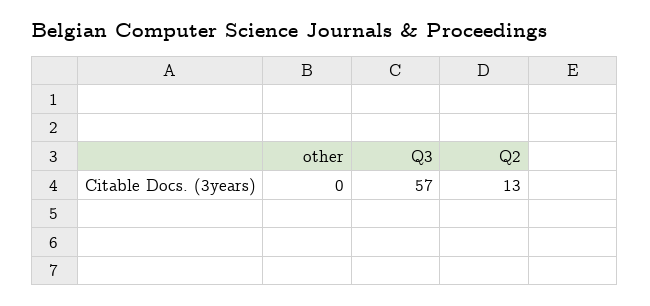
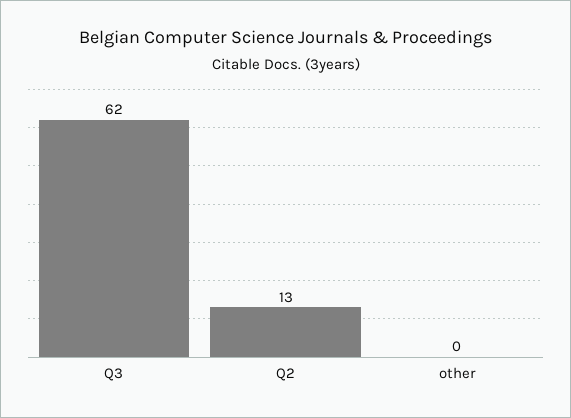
Q3: 57 -> 62

